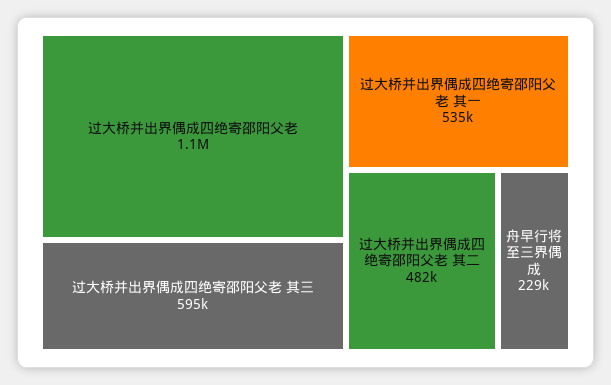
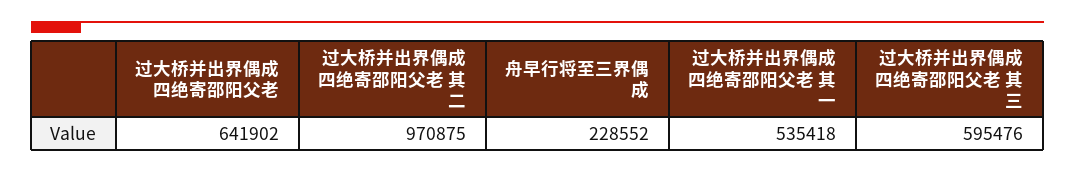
过大桥并出界偶成四绝寄邵阳父老: 1100000 -> 641902
过大桥并出界偶成四绝寄邵阳父老 其二: 482000 -> 970875

